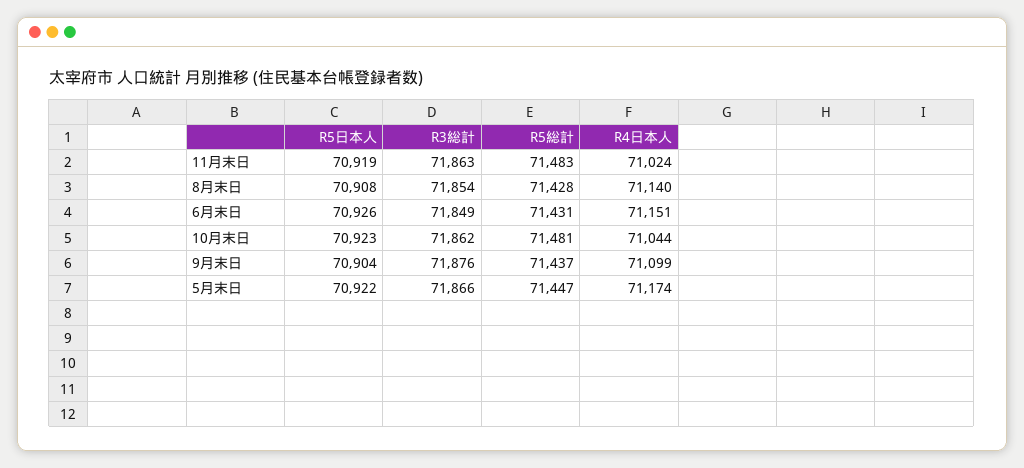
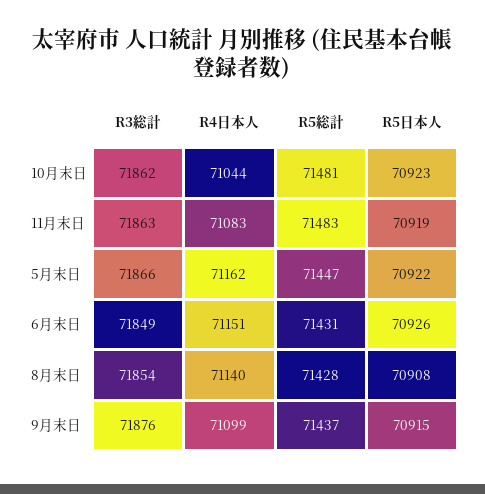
R4日本人, 11月末日: 71024 -> 71083
R5日本人, 9月末日: 70904 -> 70915
R4日本人, 5月末日: 71174 -> 71162

